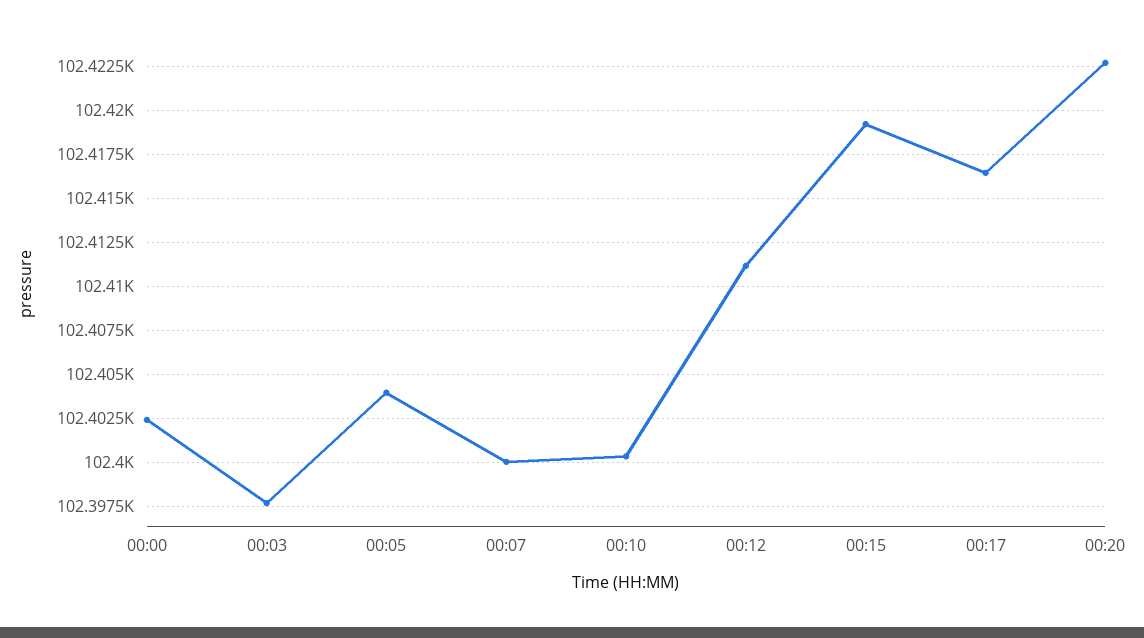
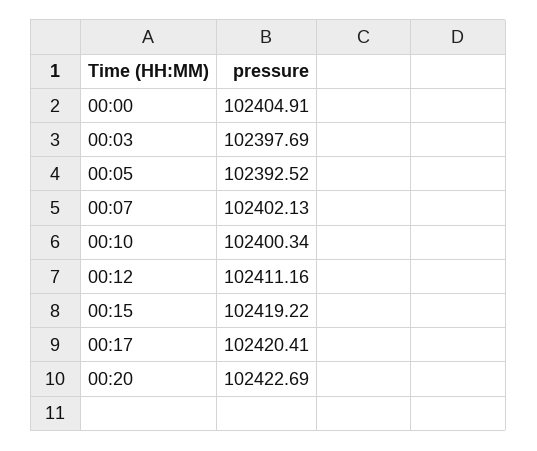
00:00: 102402.5 -> 102404.91
00:05: 102404 -> 102392.52
00:07: 102400 -> 102402.13
00:17: 102416.5 -> 102420.41

